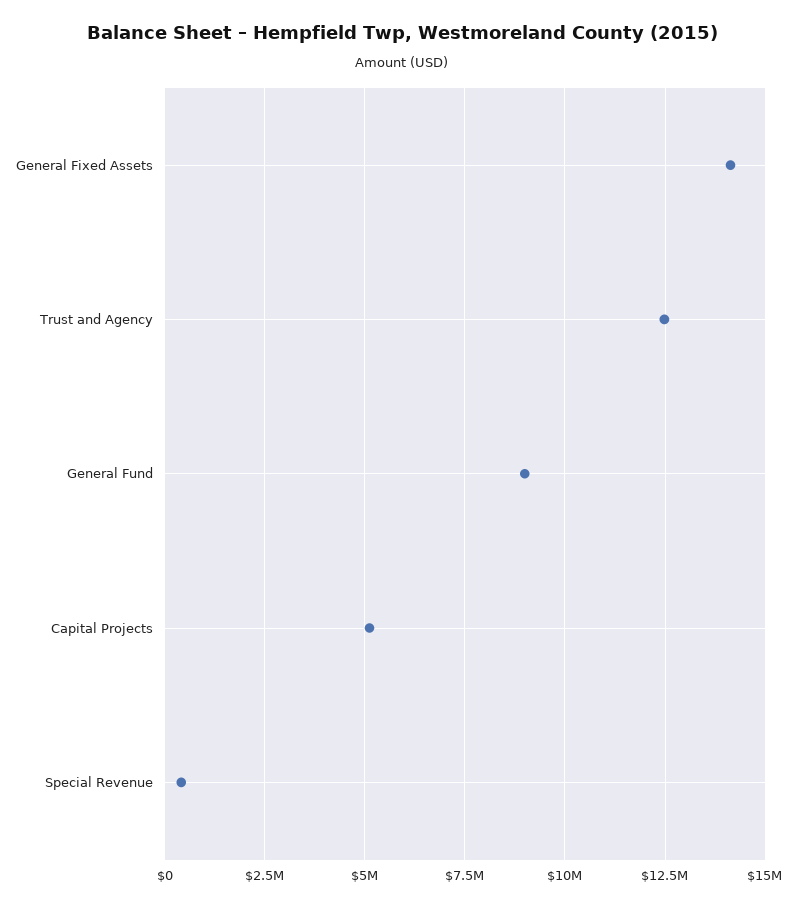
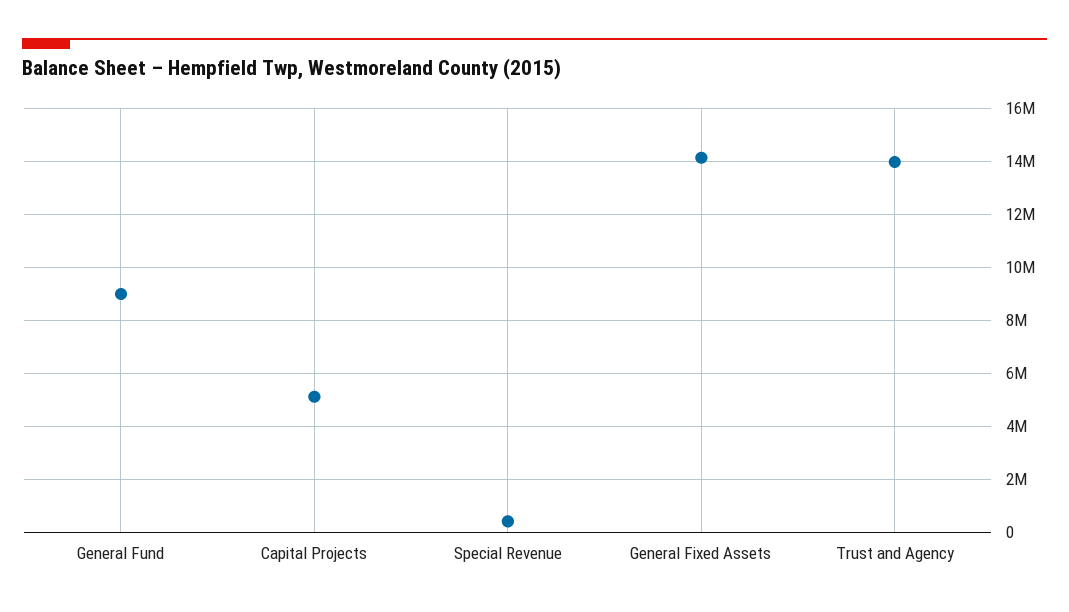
Trust and Agency: 12500000 -> 14000000

